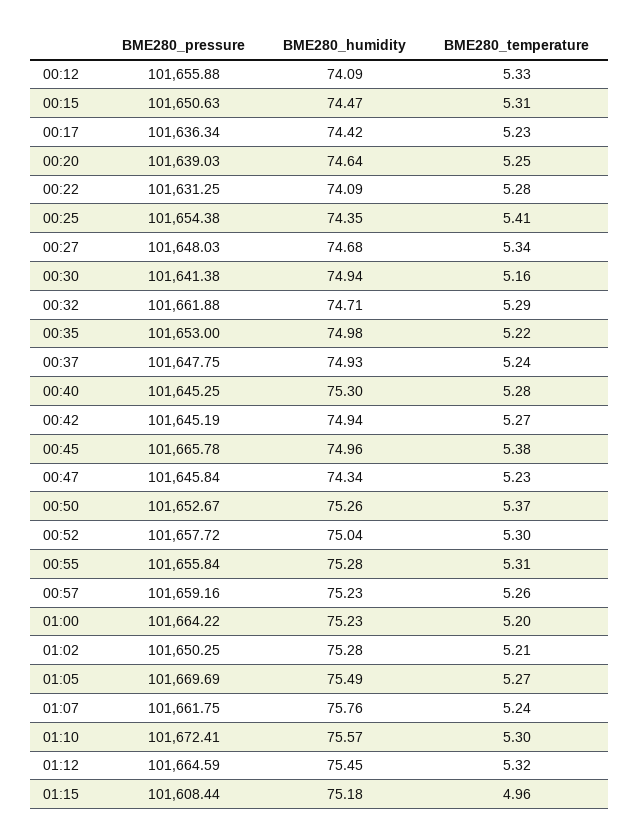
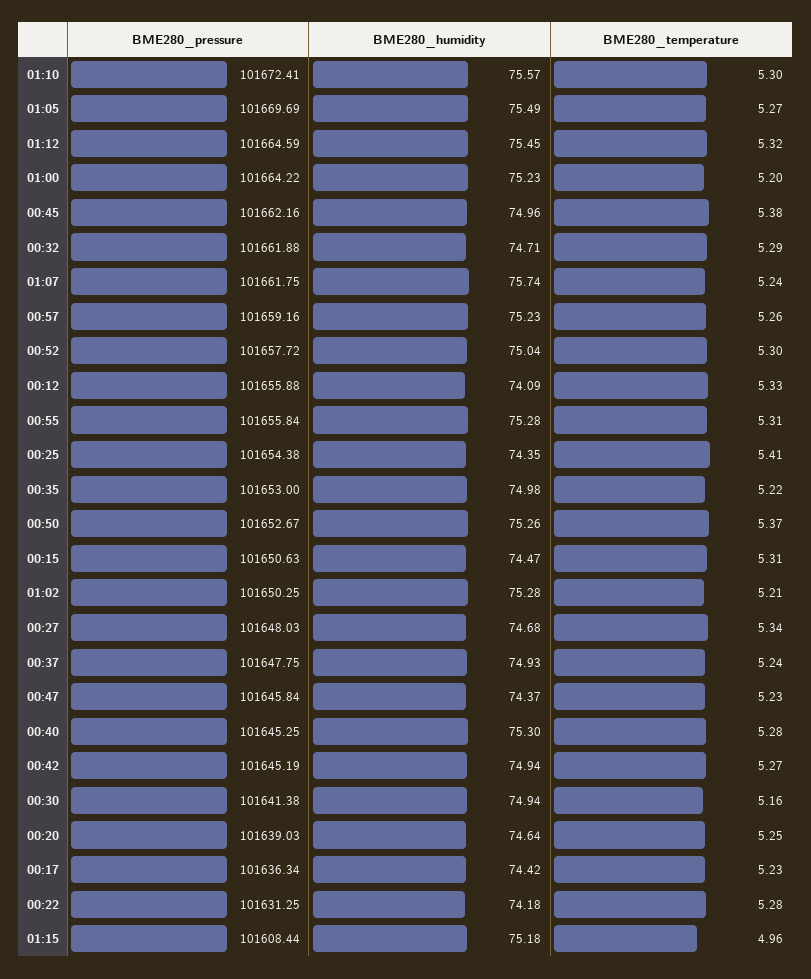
BME280_humidity, 00:22: 74.09 -> 74.18
BME280_pressure, 00:45: 101665.78 -> 101662.16
BME280_humidity, 00:47: 74.34 -> 74.37
BME280_humidity, 01:07: 75.76 -> 75.74

